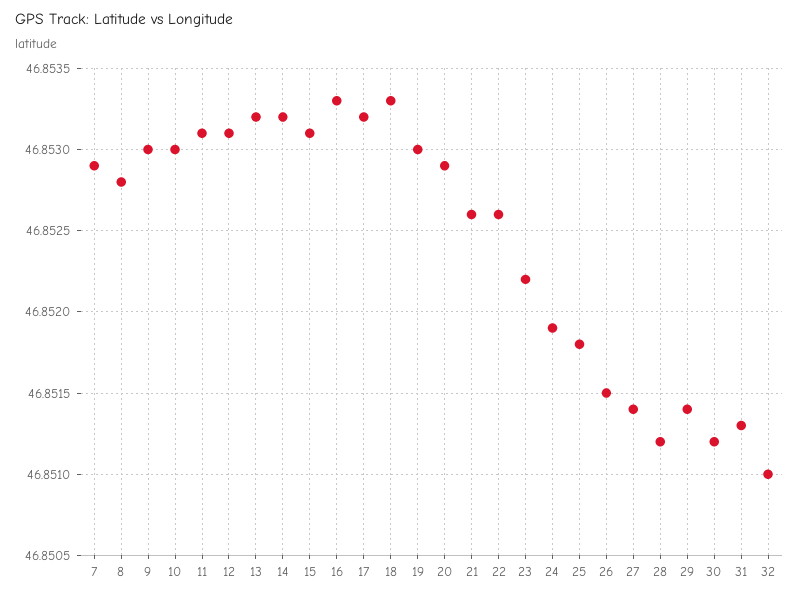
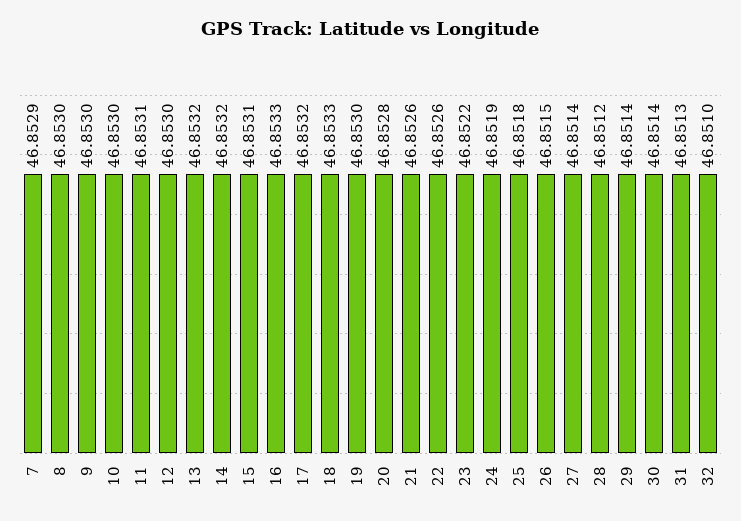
8: 46.8528 -> 46.853
12: 46.8531 -> 46.853
20: 46.8529 -> 46.8528
30: 46.8512 -> 46.8514

